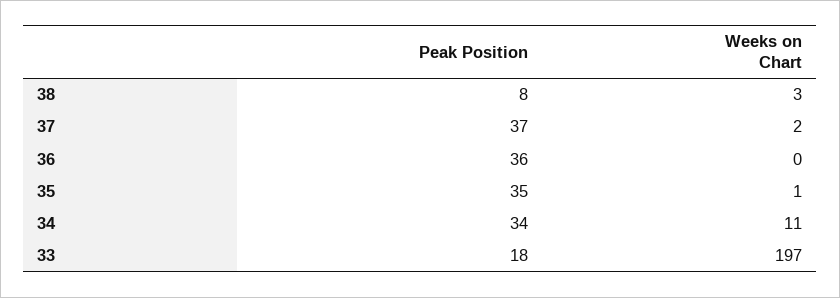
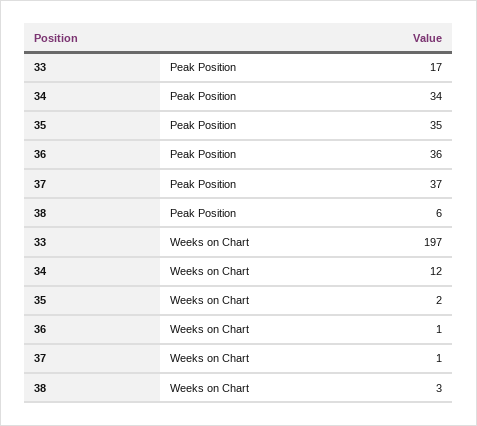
Peak Position, 38: 8 -> 6
Weeks on Chart, 37: 2 -> 1
Weeks on Chart, 36: 0 -> 1
Weeks on Chart, 35: 1 -> 2
Weeks on Chart, 34: 11 -> 12
Peak Position, 33: 18 -> 17

